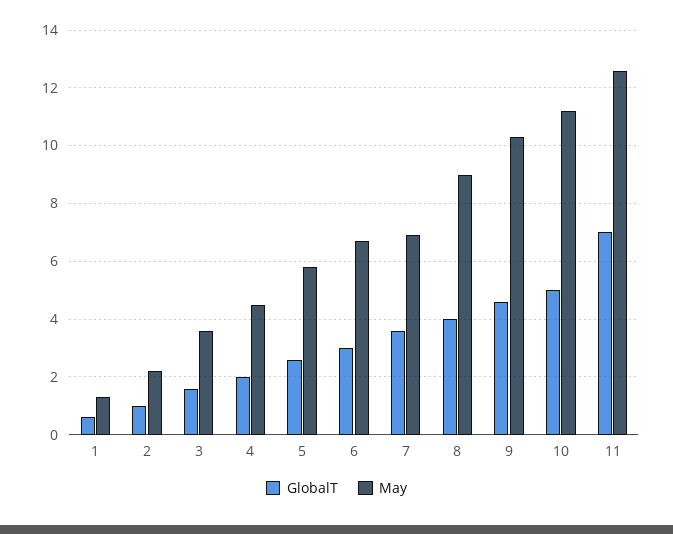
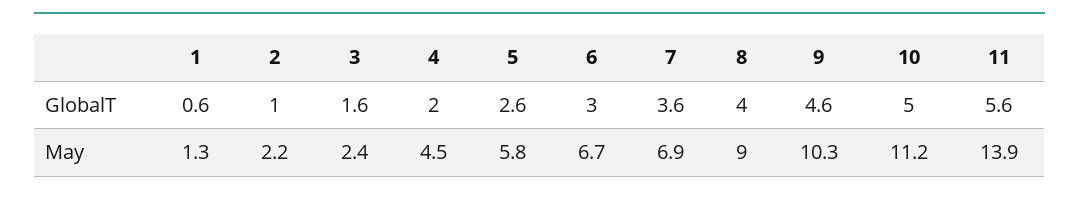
May, 3: 3.5 -> 2.4
GlobalT, 11: 7 -> 5.6
May, 11: 12.5 -> 13.9

